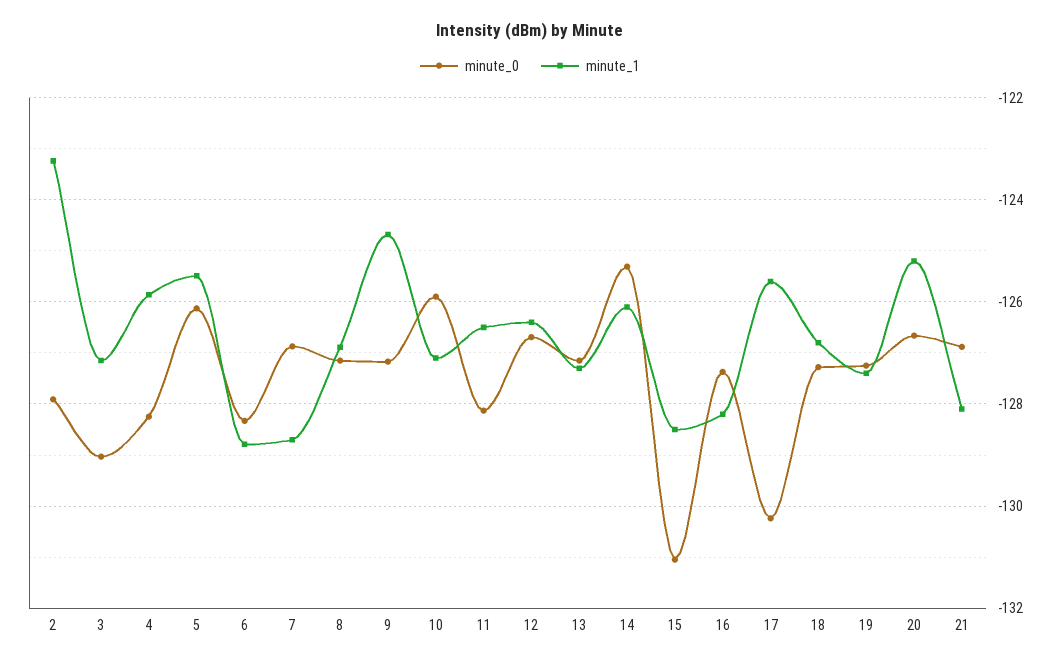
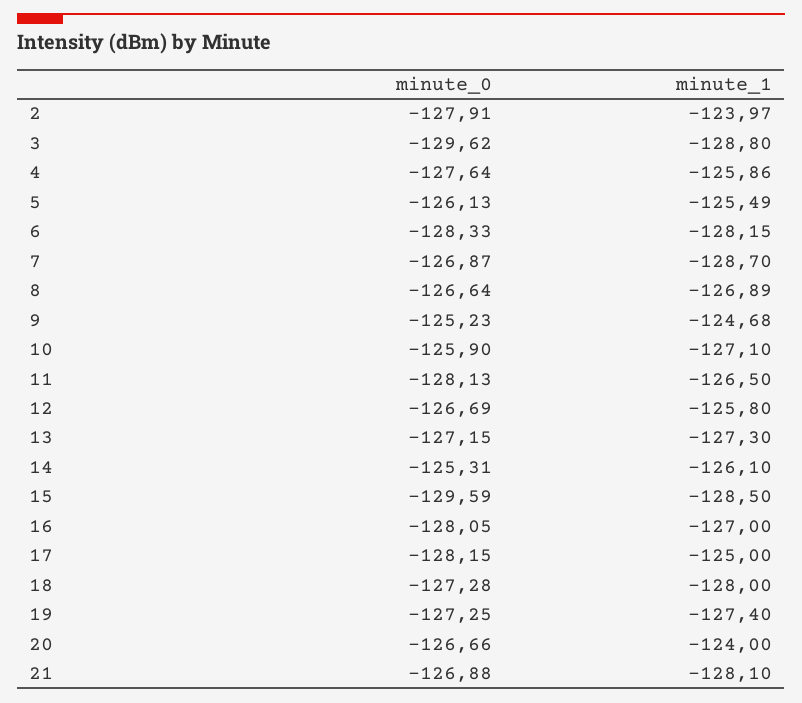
minute_1, 2: -123.2 -> -123.97
minute_0, 3: -129 -> -129.62
minute_1, 3: -127.2 -> -128.8
minute_0, 4: -128.2 -> -127.64
minute_1, 6: -128.8 -> -128.15
minute_0, 8: -127.2 -> -126.64
minute_0, 9: -127.2 -> -125.23
minute_1, 12: -126.4 -> -125.8
minute_0, 15: -131 -> -129.59
minute_0, 16: -127.4 -> -128.05
minute_1, 16: -128.2 -> -127
minute_0, 17: -130.2 -> -128.15
minute_1, 17: -125.6 -> -125
minute_1, 18: -126.8 -> -128
minute_1, 20: -125.2 -> -124

